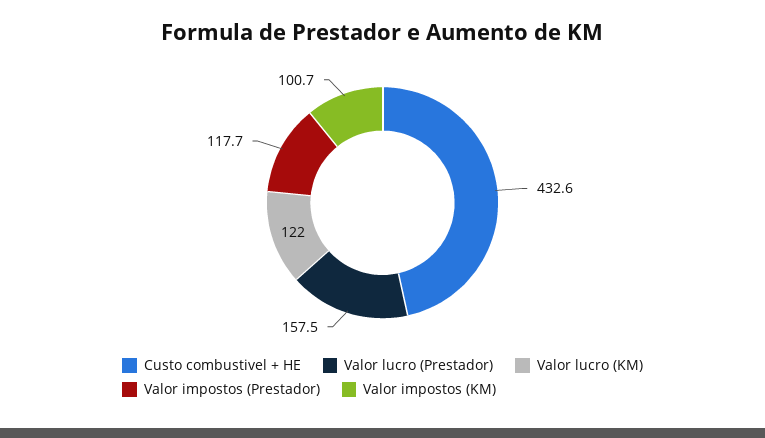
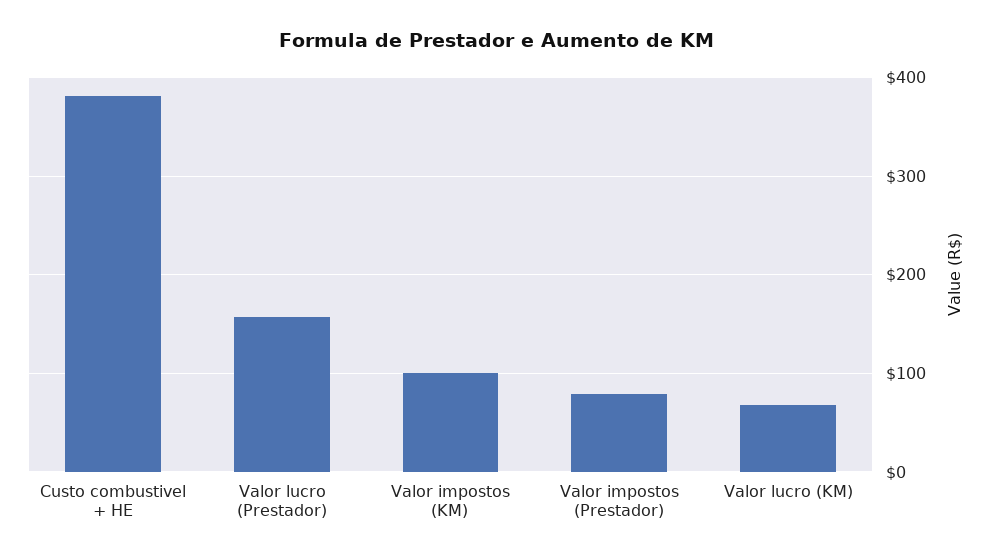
Custo combustivel + HE: 432.6 -> 380
Valor lucro (KM): 122 -> 70
Valor impostos (Prestador): 117.7 -> 80

